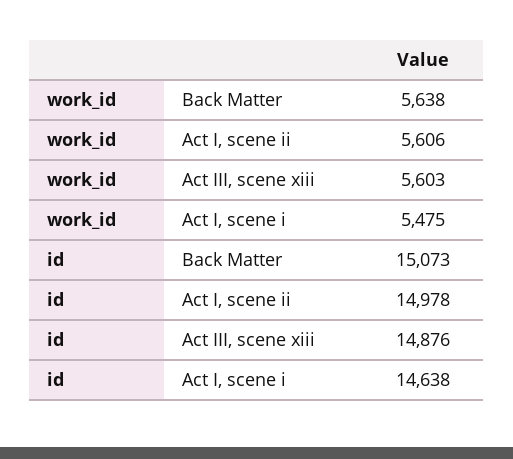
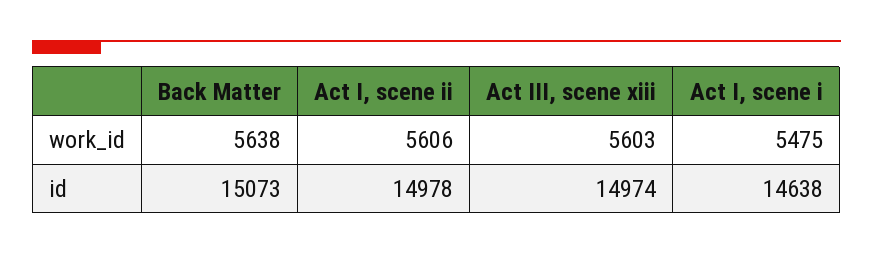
id, Act III, scene xiii: 14876 -> 14974

